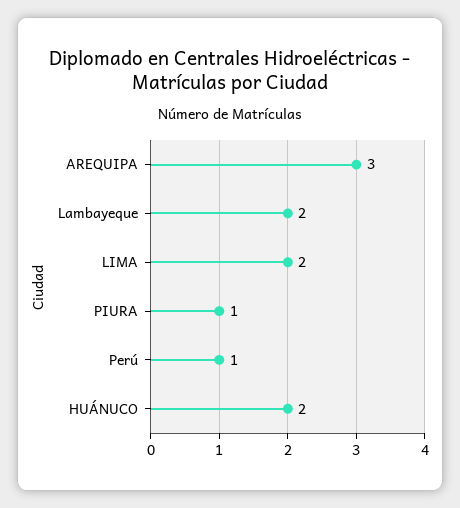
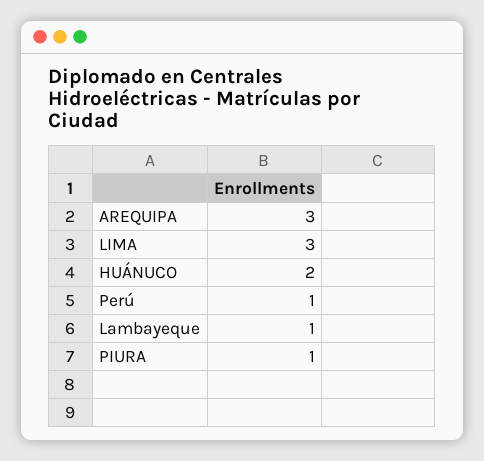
Lambayeque: 2 -> 1
LIMA: 2 -> 3

